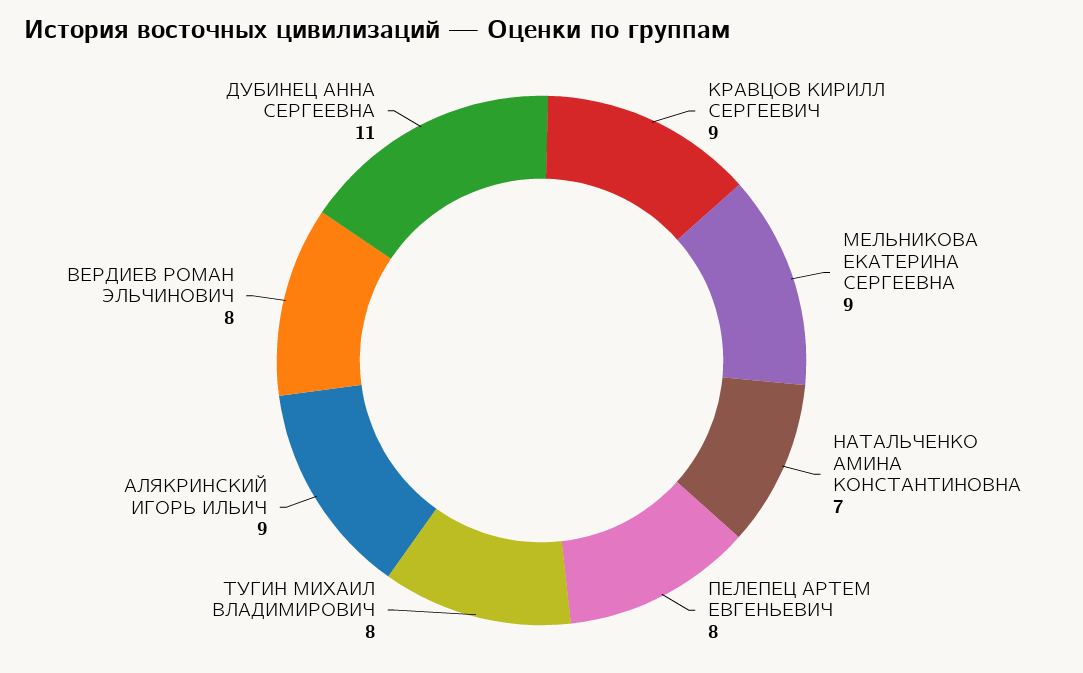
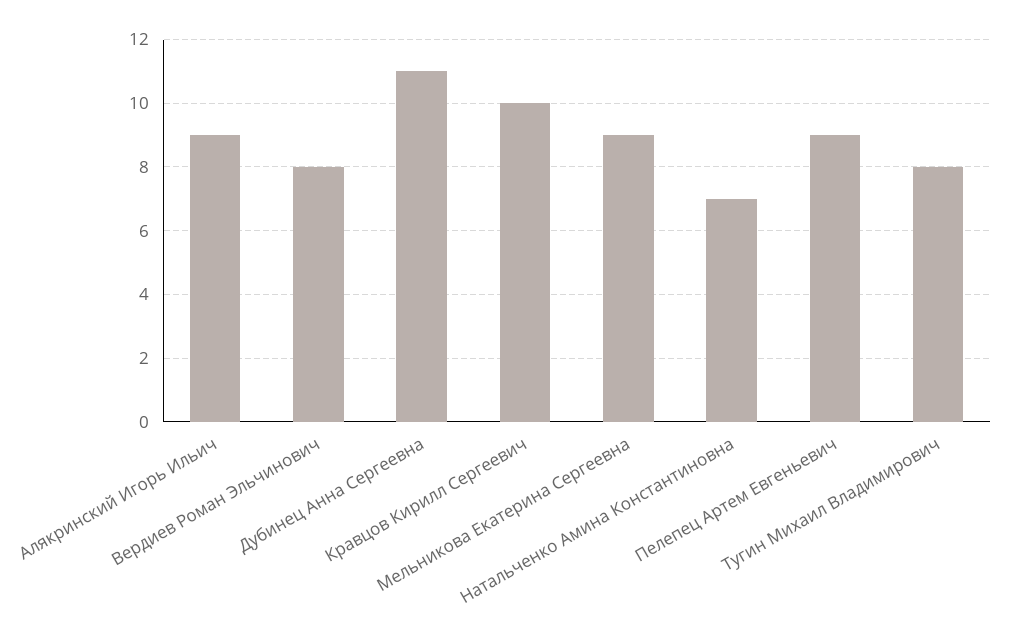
КРАВЦОВ КИРИЛЛ СЕРГЕЕВИЧ: 9 -> 10
ПЕЛЕПЕЦ АРТЕМ ЕВГЕНЬЕВИЧ: 8 -> 9

